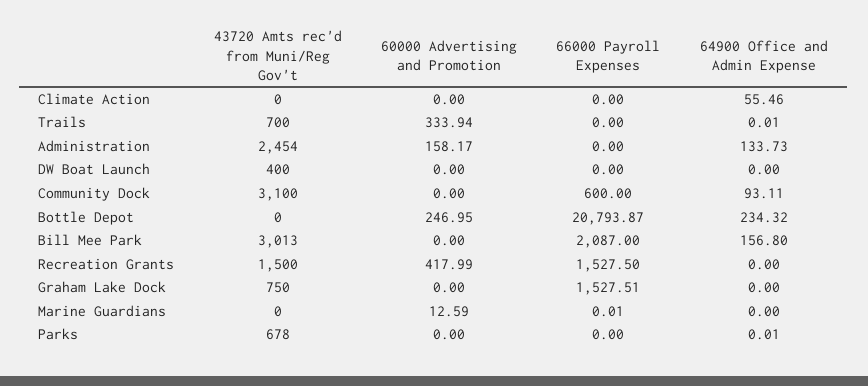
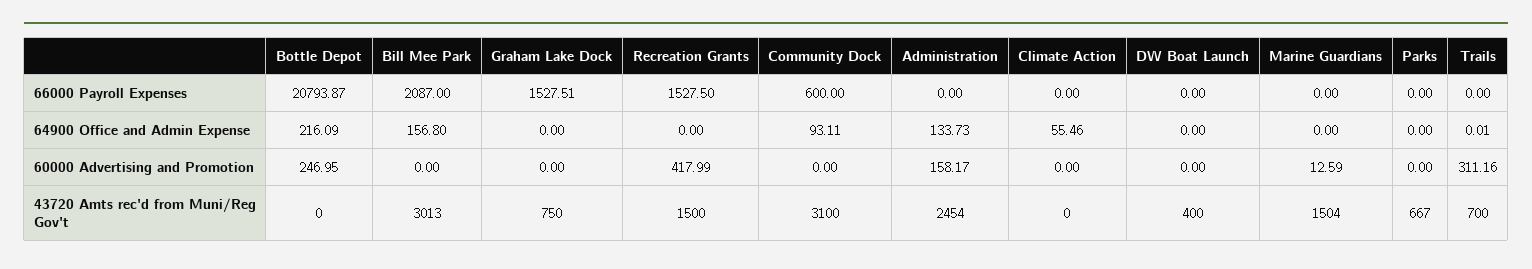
60000 Advertising and Promotion, Trails: 333.94 -> 311.16
64900 Office and Admin Expense, Bottle Depot: 234.32 -> 216.09
43720 Amts rec'd from Muni/Reg Gov't, Marine Guardians: 0 -> 1504
66000 Payroll Expenses, Marine Guardians: 0.01 -> 0
43720 Amts rec'd from Muni/Reg Gov't, Parks: 678 -> 667
64900 Office and Admin Expense, Parks: 0.01 -> 0

